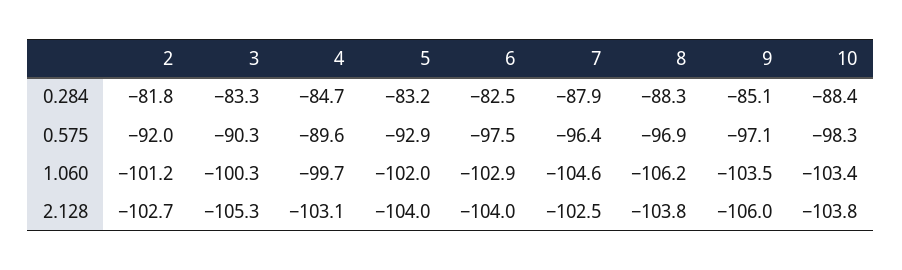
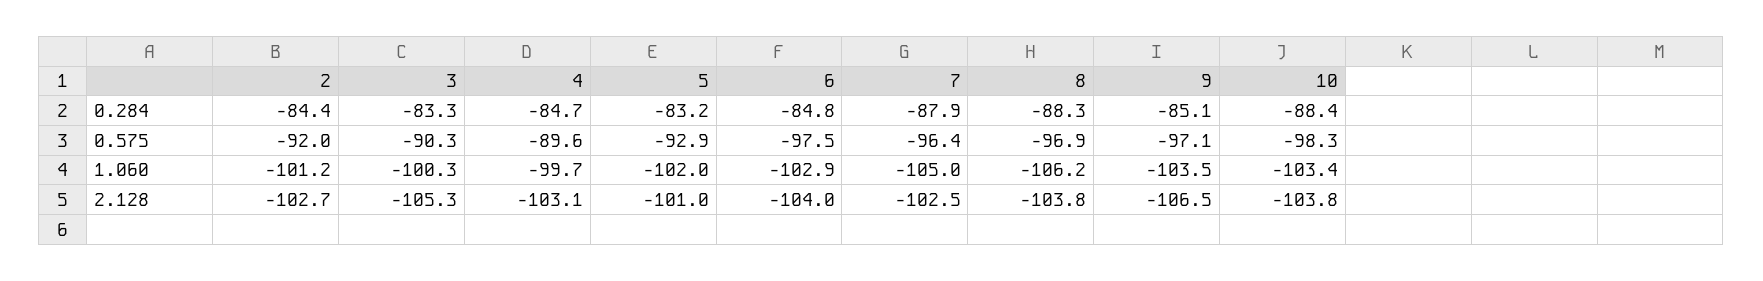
2, 0.284: -81.8 -> -84.4
6, 0.284: -82.5 -> -84.8
7, 1.060: -104.6 -> -105
5, 2.128: -104 -> -101
9, 2.128: -106 -> -106.5

